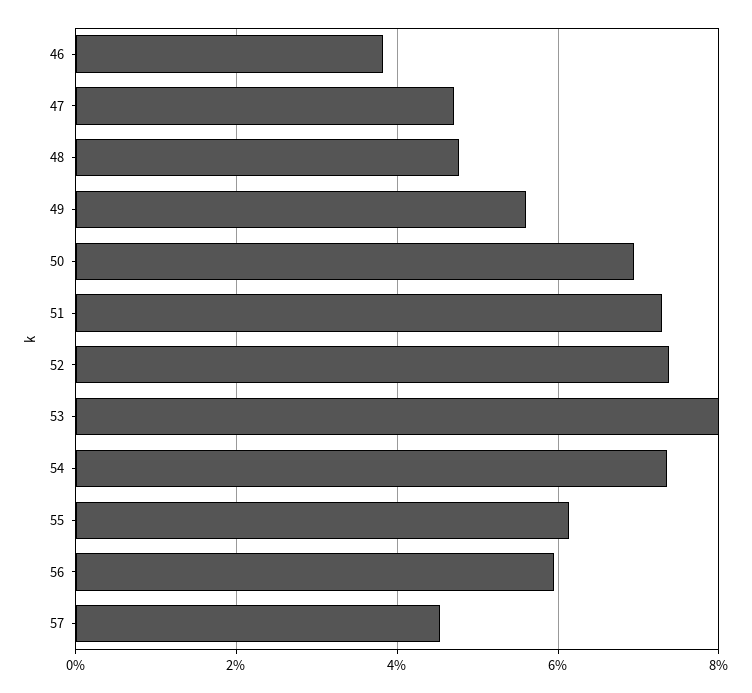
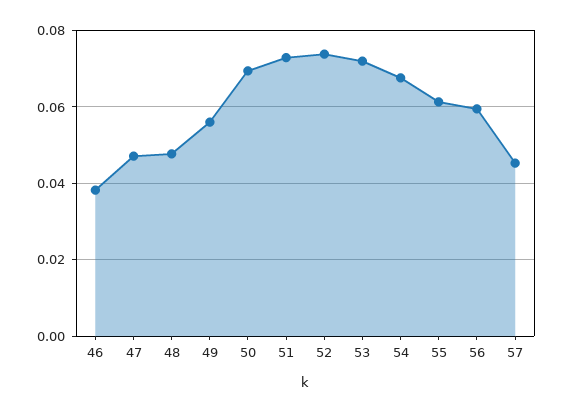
53: 0.08 -> 0.072
54: 0.074 -> 0.068

